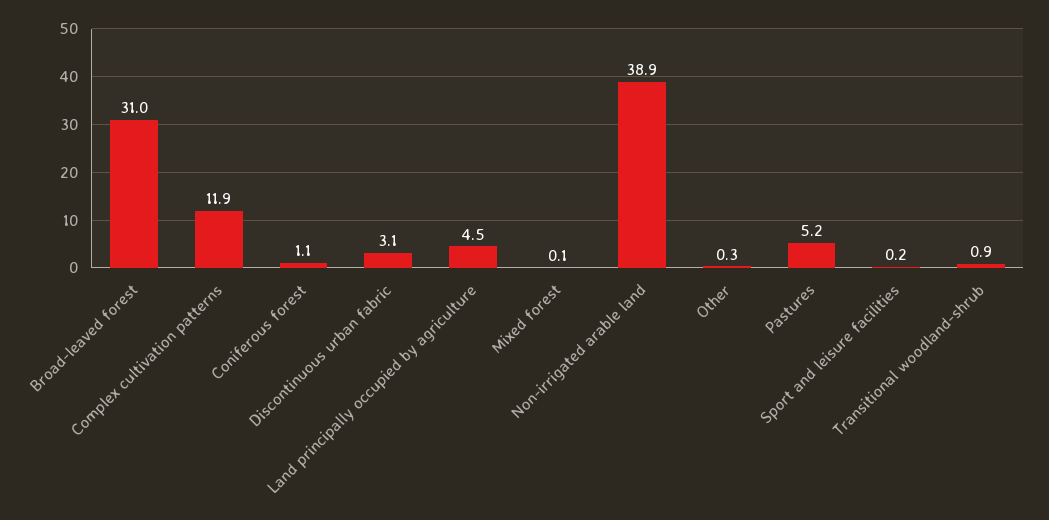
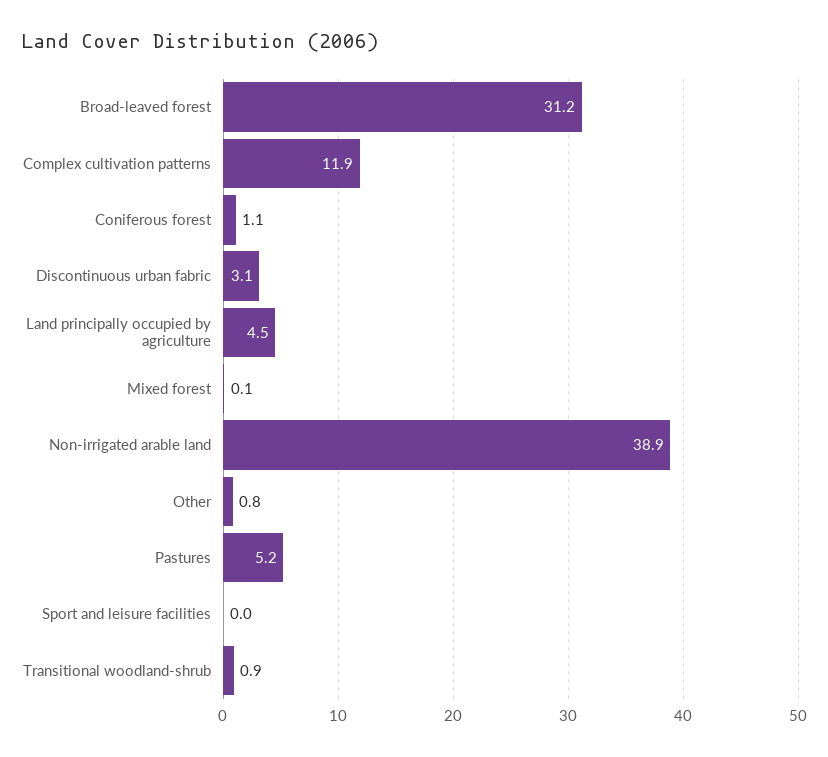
Broad-leaved forest: 31 -> 31.2
Other: 0.3 -> 0.8
Sport and leisure facilities: 0.2 -> 0

